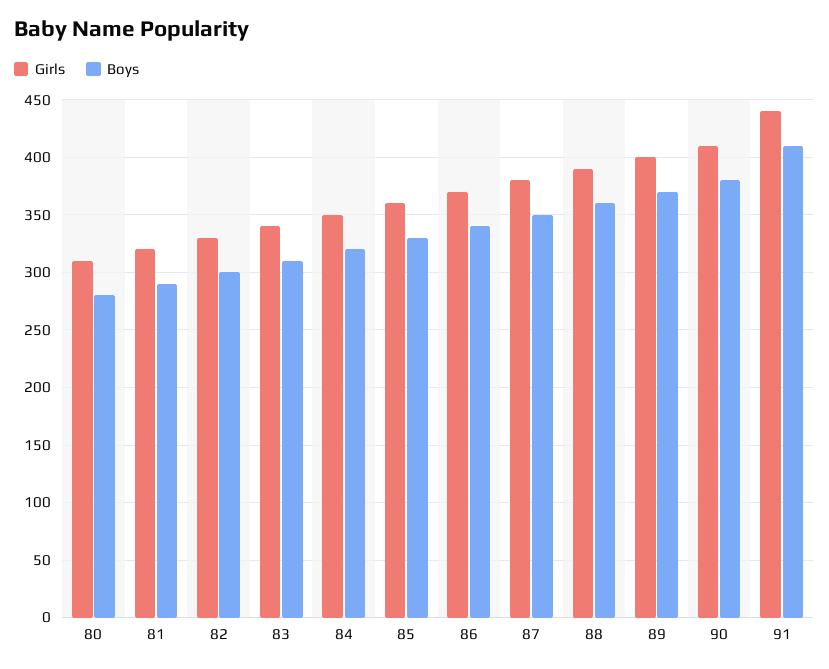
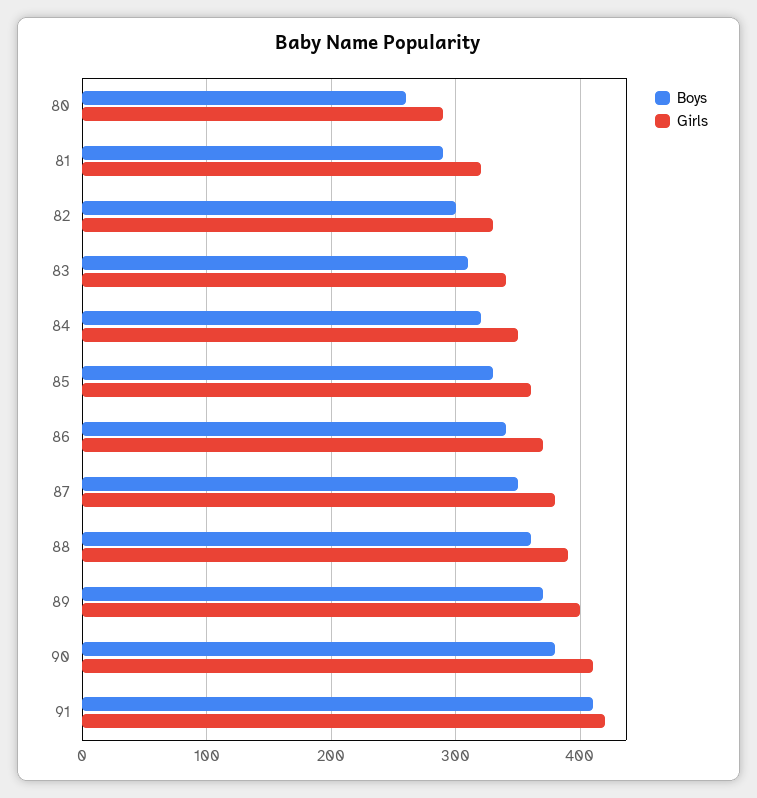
Girls, 80: 310 -> 290
Boys, 80: 280 -> 260
Girls, 91: 440 -> 420

